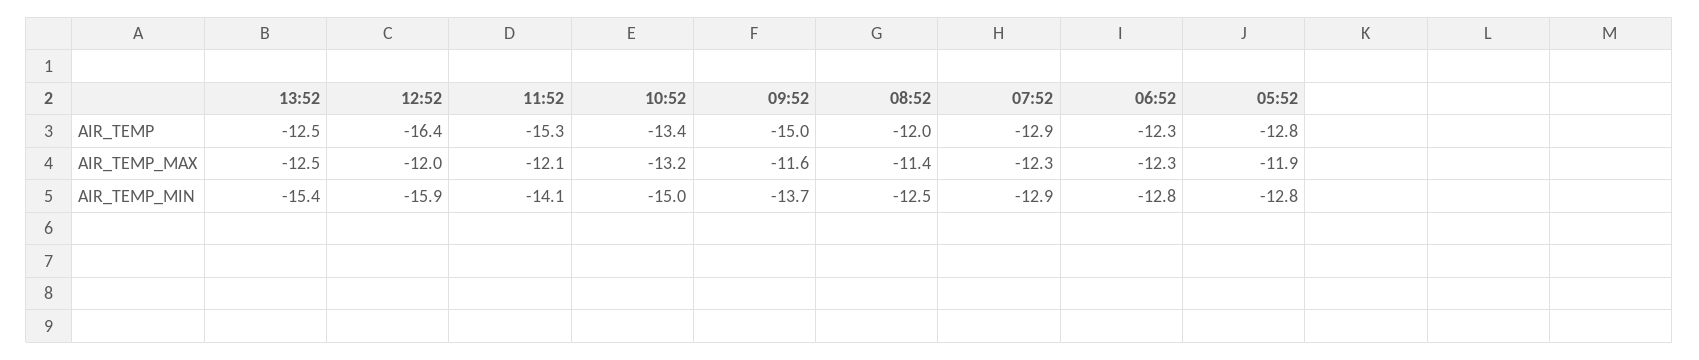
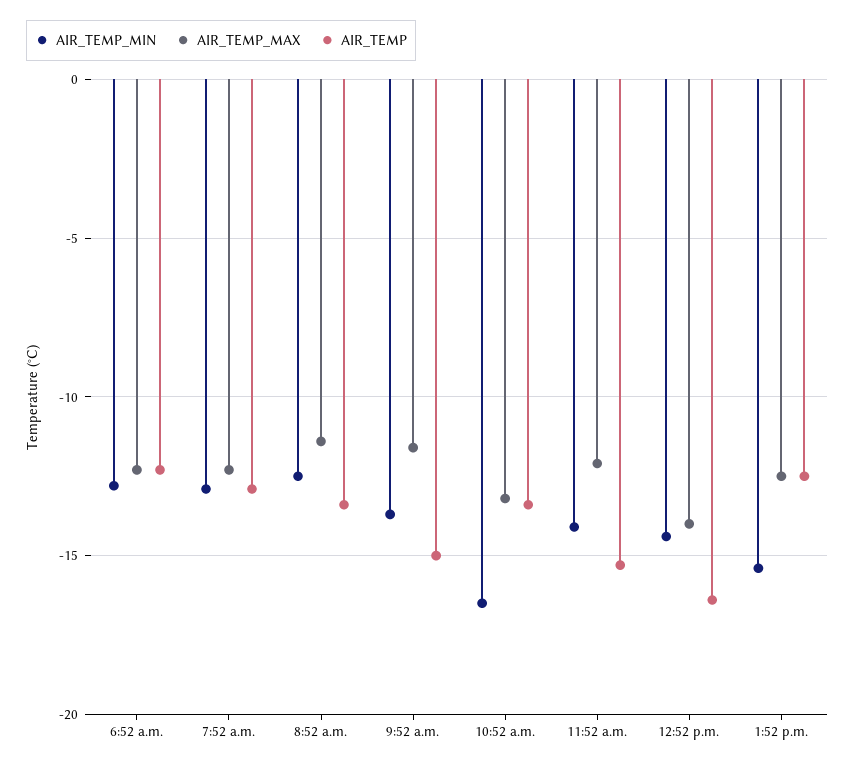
AIR_TEMP, 08:52: -12 -> -13.5
AIR_TEMP, 05:52: -12.8 -> none
AIR_TEMP_MAX, 12:52: -12 -> -14
AIR_TEMP_MAX, 05:52: -11.9 -> none
AIR_TEMP_MIN, 12:52: -15.9 -> -14.5
AIR_TEMP_MIN, 10:52: -15 -> -16.5
AIR_TEMP_MIN, 05:52: -12.8 -> none

